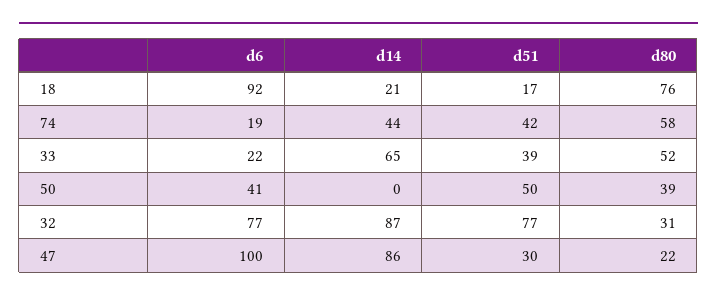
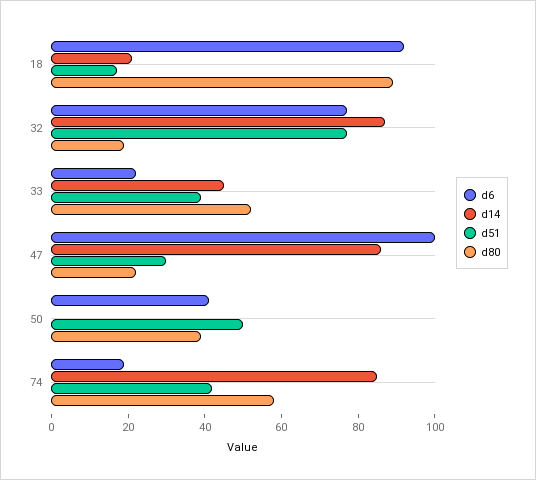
d80, 18: 76 -> 90
d14, 74: 44 -> 85
d14, 33: 65 -> 45
d80, 32: 31 -> 20

